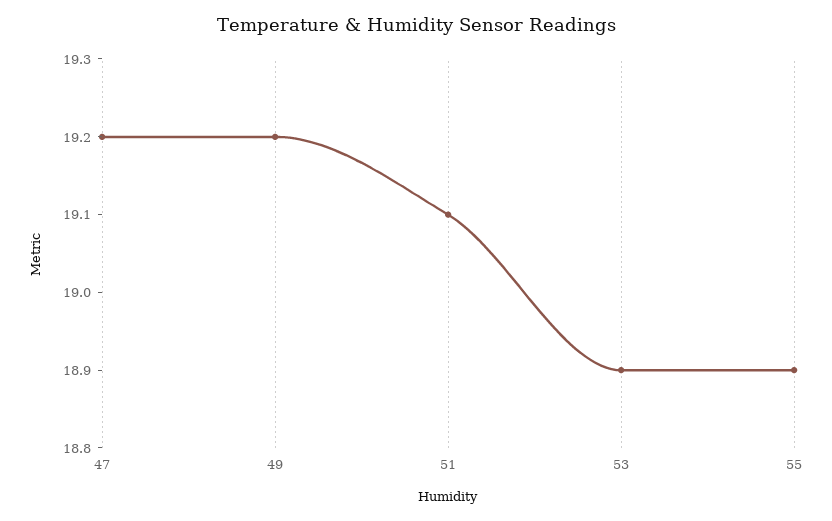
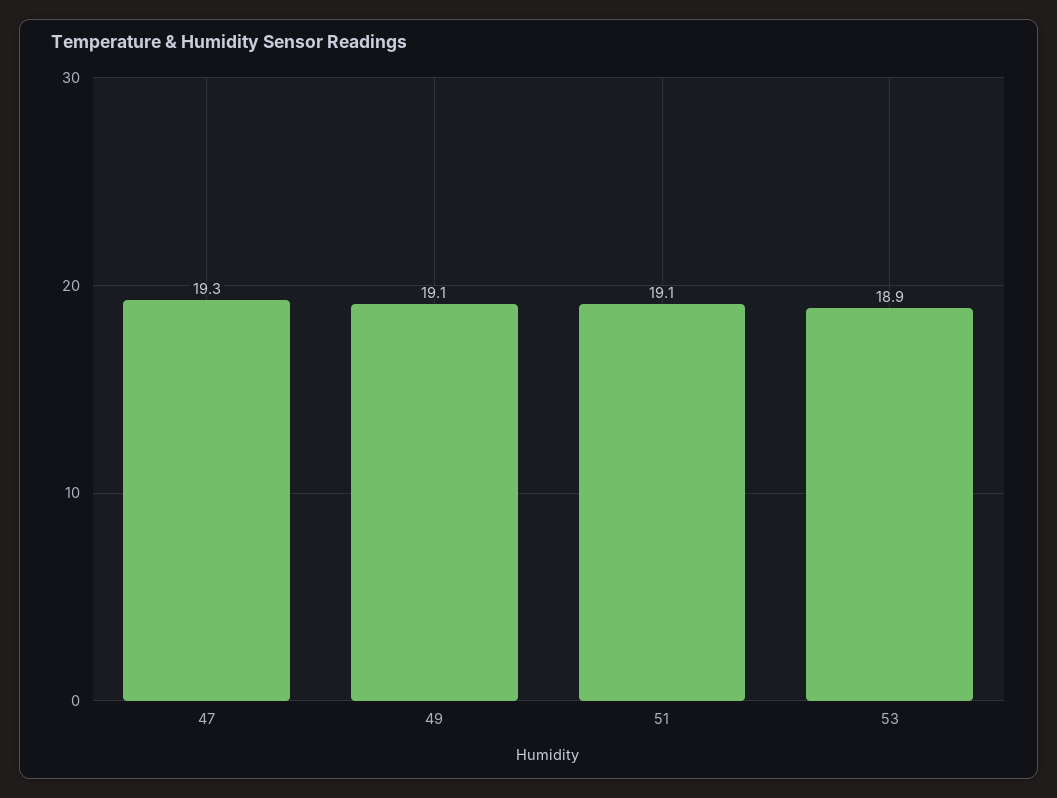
47: 19.2 -> 19.3
49: 19.2 -> 19.1
55: 18.9 -> none

